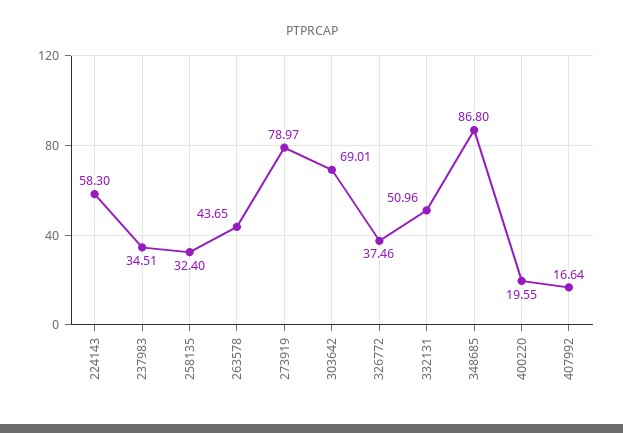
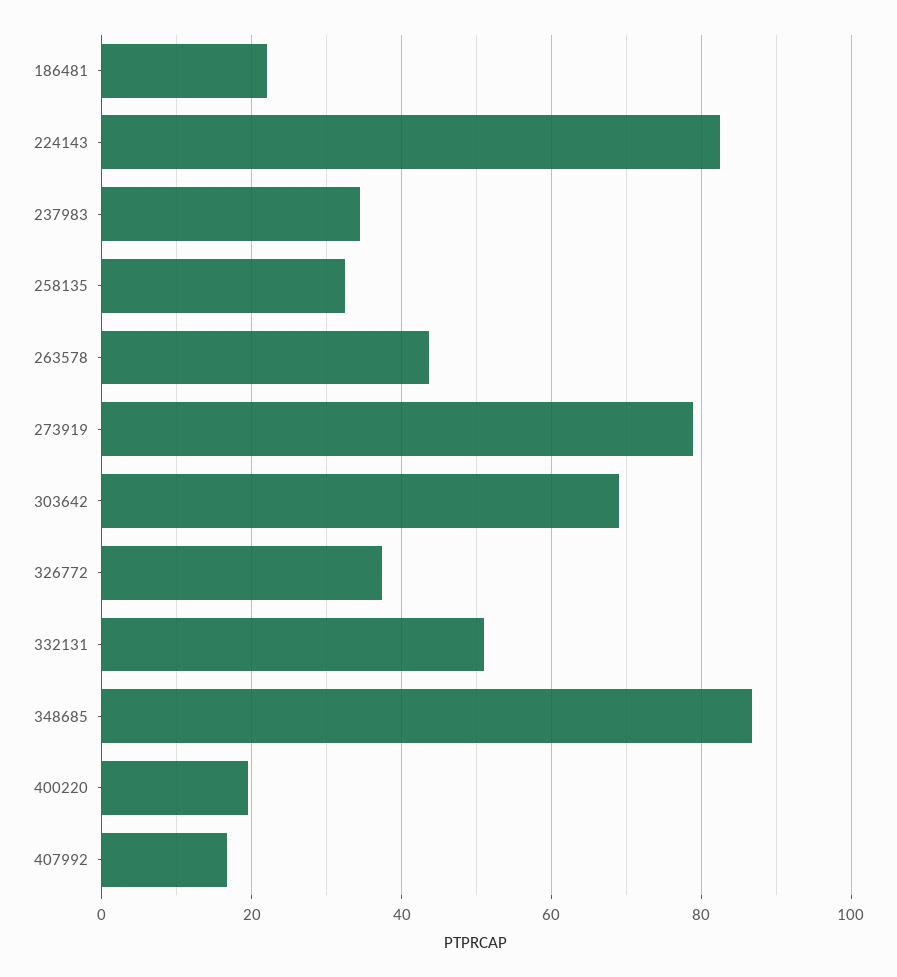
224143: 58.3 -> 82
186481: none -> 22

